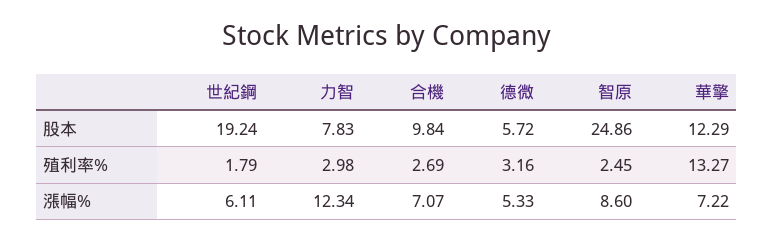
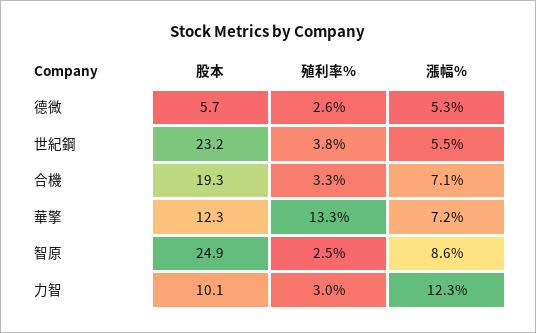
世紀鋼, 股本: 19.24 -> 23.2
力智, 股本: 7.83 -> 10.1
合機, 股本: 9.84 -> 19.3
世紀鋼, 殖利率%: 1.79 -> 3.8
合機, 殖利率%: 2.69 -> 3.3
德微, 殖利率%: 3.16 -> 2.6
世紀鋼, 漲幅%: 6.11 -> 5.5

